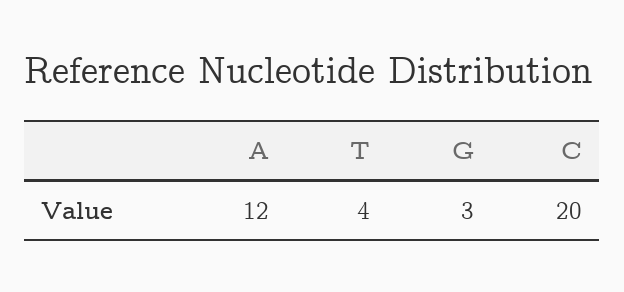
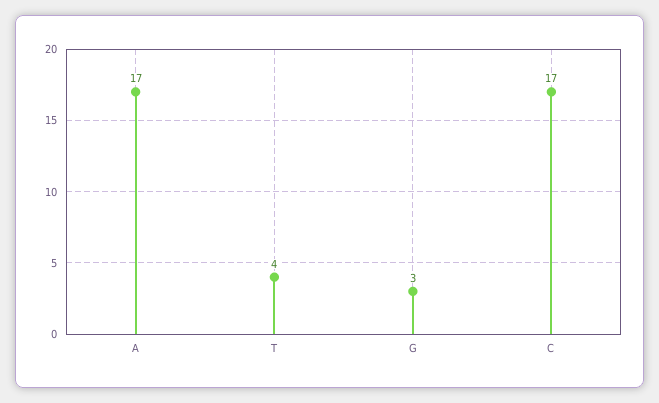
A: 12 -> 17
C: 20 -> 17

